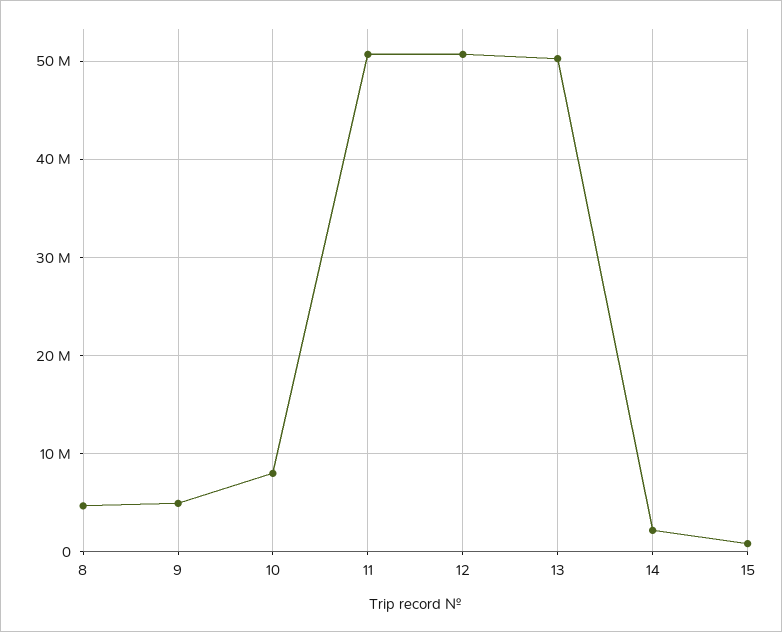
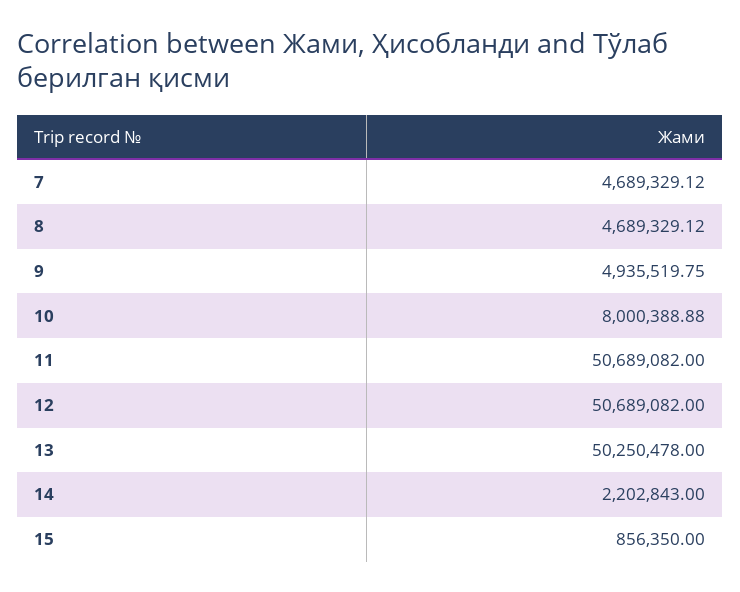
7: none -> 4689329.12

